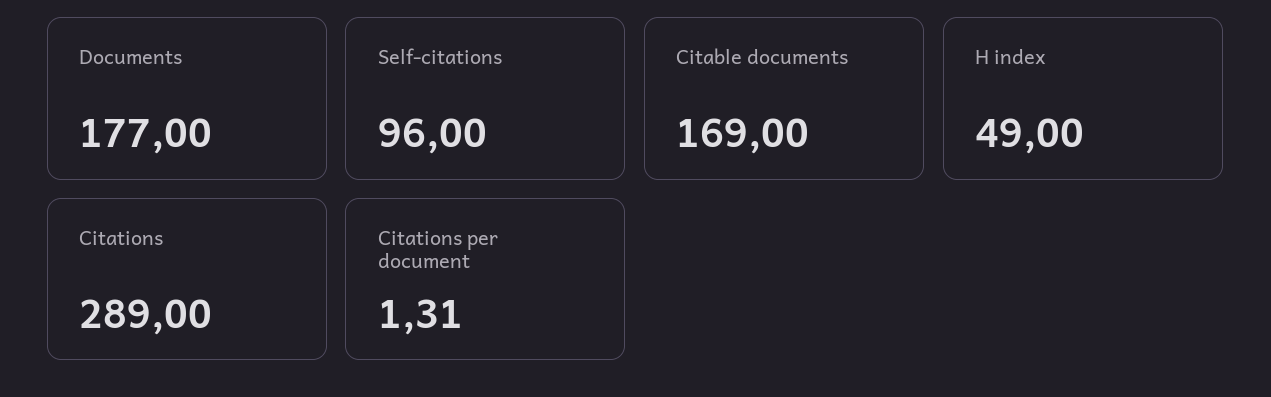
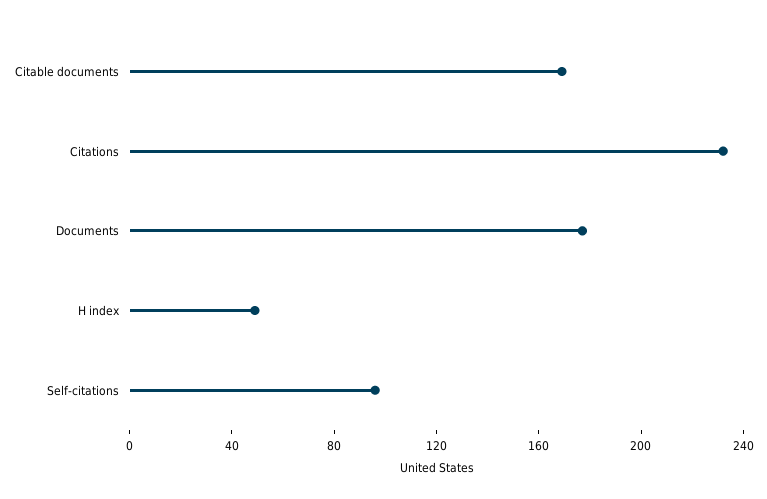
Citations: 289 -> 230
Citations per document: 1.31 -> none

